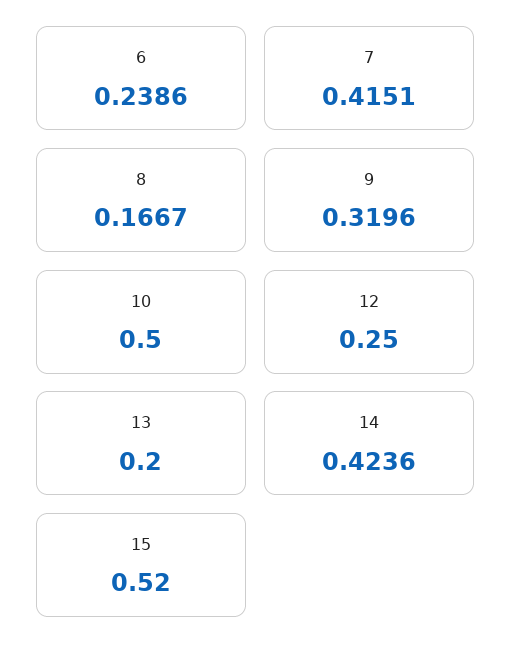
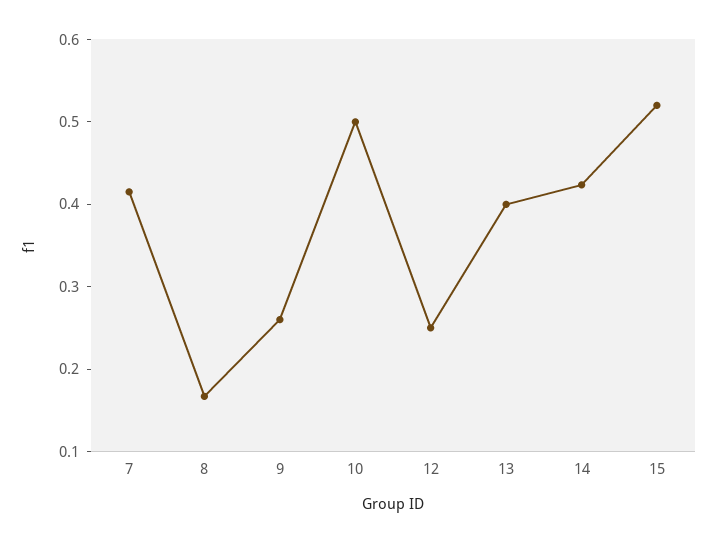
6: 0.2386 -> none
9: 0.3196 -> 0.26
13: 0.2 -> 0.4

